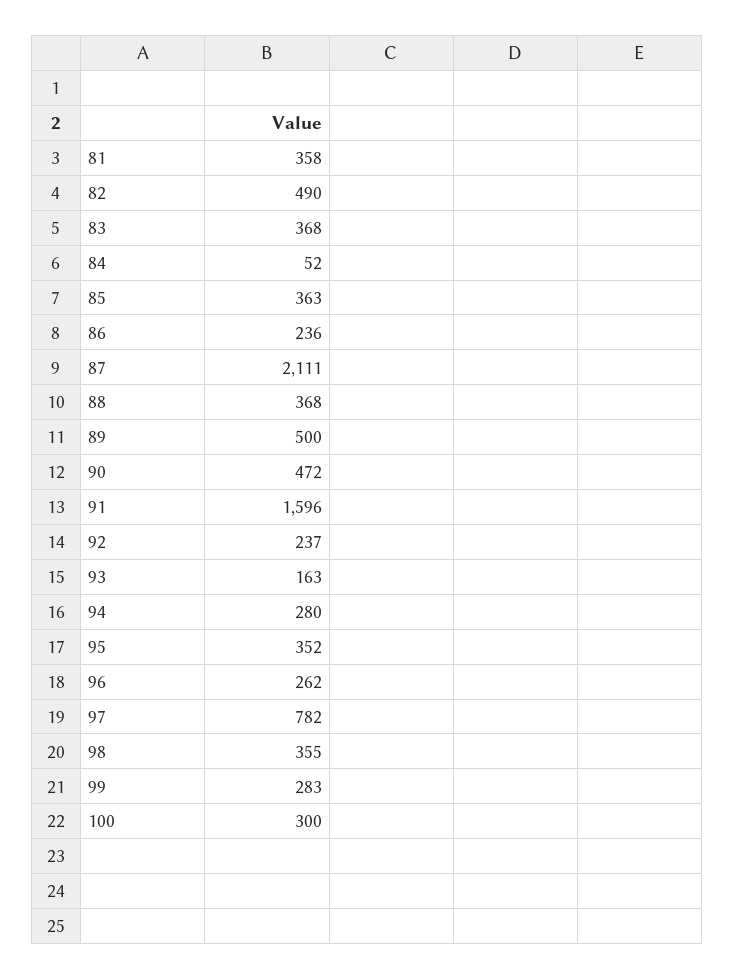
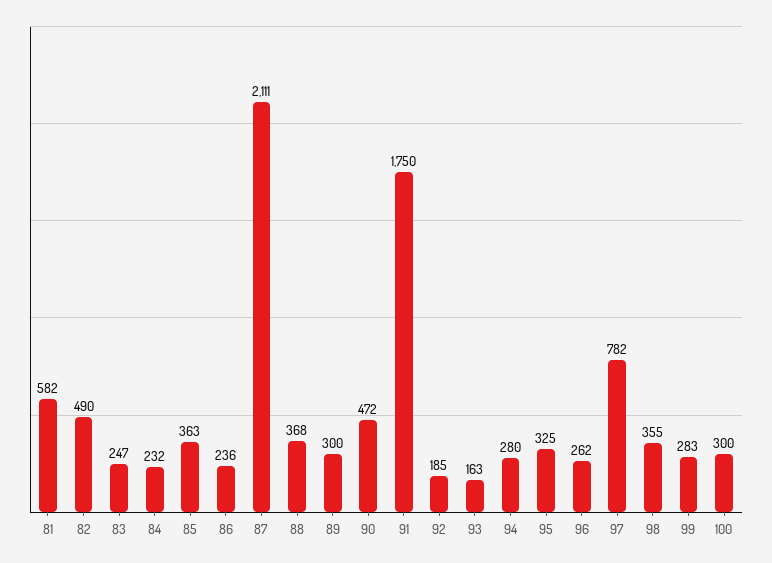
81: 358 -> 582
83: 368 -> 247
84: 52 -> 232
89: 500 -> 300
91: 1596 -> 1750
92: 237 -> 185
95: 352 -> 325

